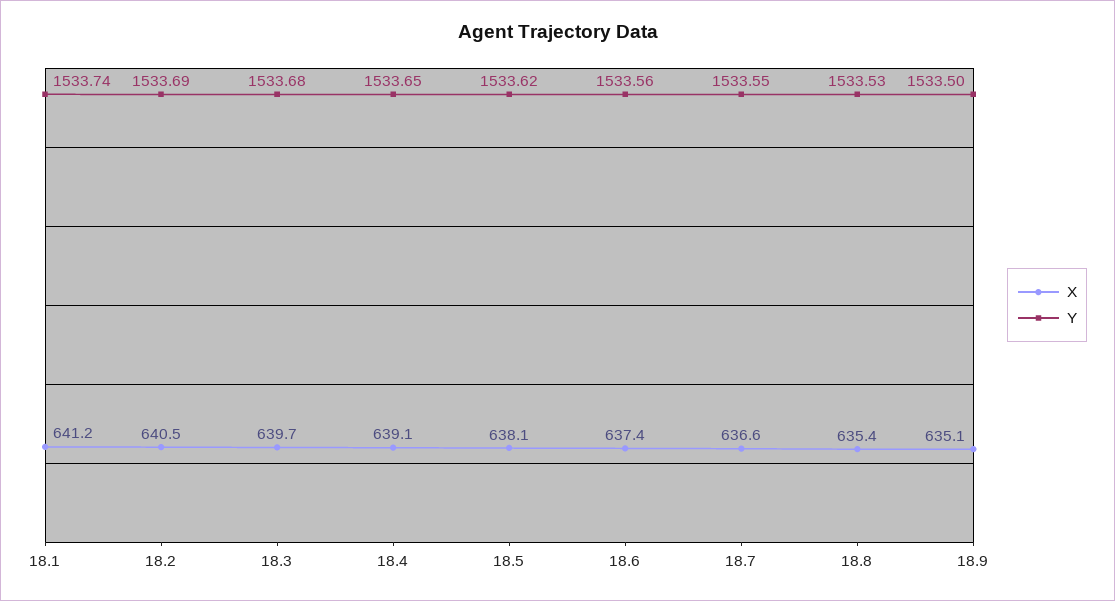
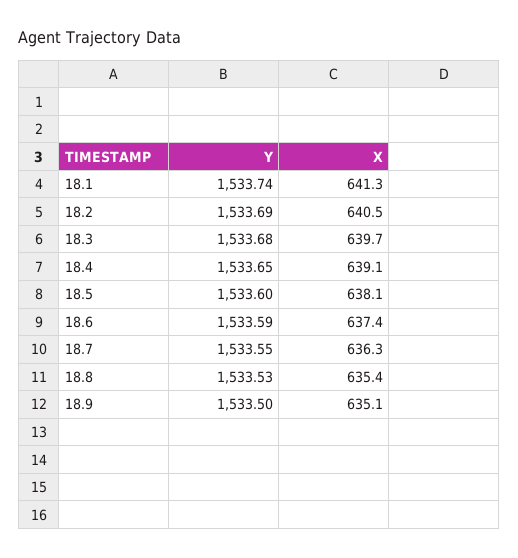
X, 18.1: 641.2 -> 641.3
Y, 18.5: 1533.62 -> 1533.6
Y, 18.6: 1533.56 -> 1533.59
X, 18.7: 636.6 -> 636.3

